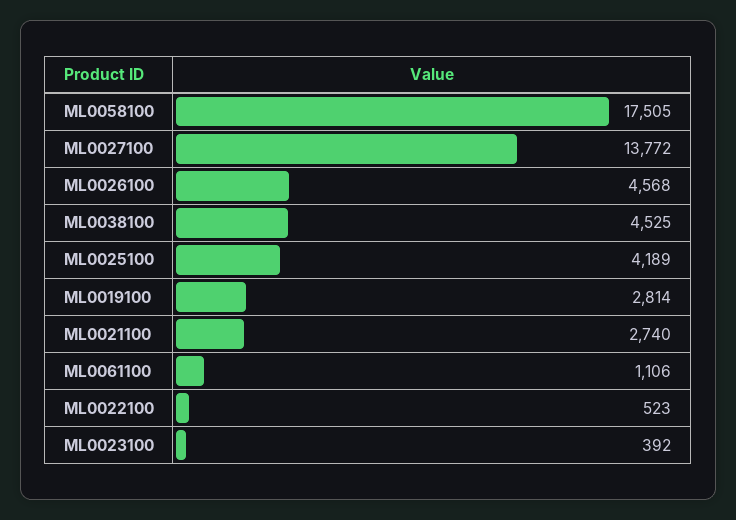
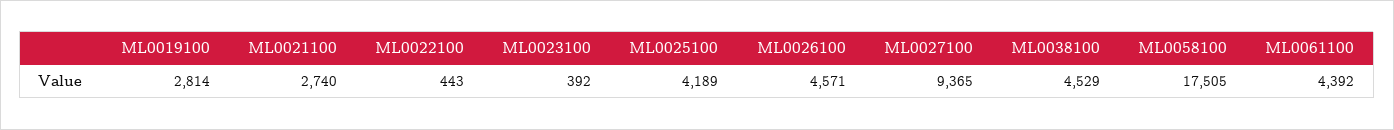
ML0027100: 13772 -> 9365
ML0026100: 4568 -> 4571
ML0038100: 4525 -> 4529
ML0061100: 1106 -> 4392
ML0022100: 523 -> 443

